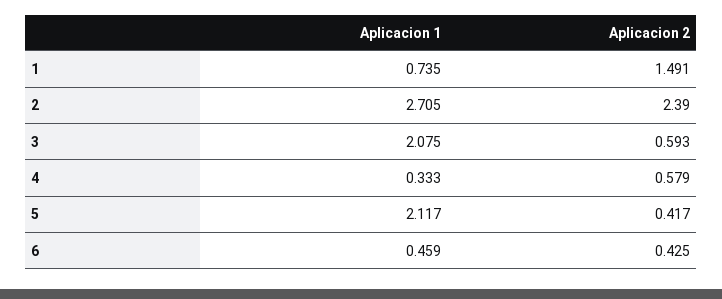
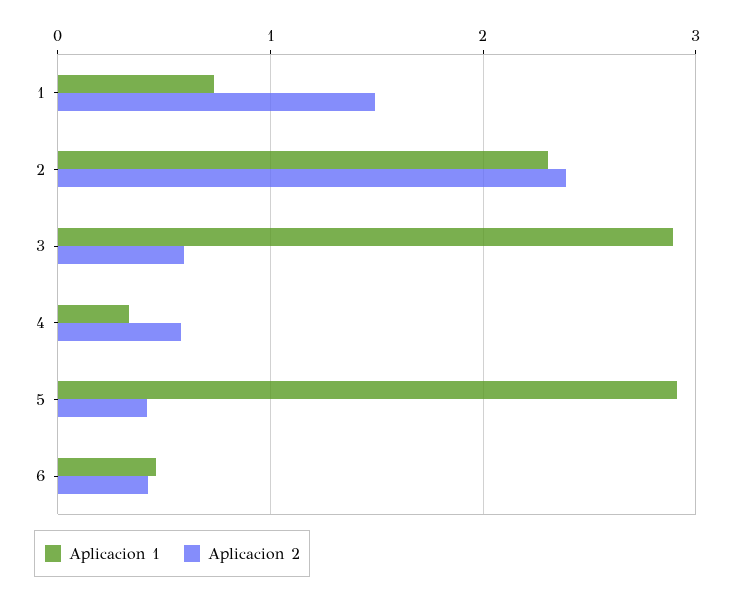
Aplicacion 1, 2: 2.705 -> 2.3
Aplicacion 1, 3: 2.075 -> 2.9
Aplicacion 1, 5: 2.117 -> 2.9

